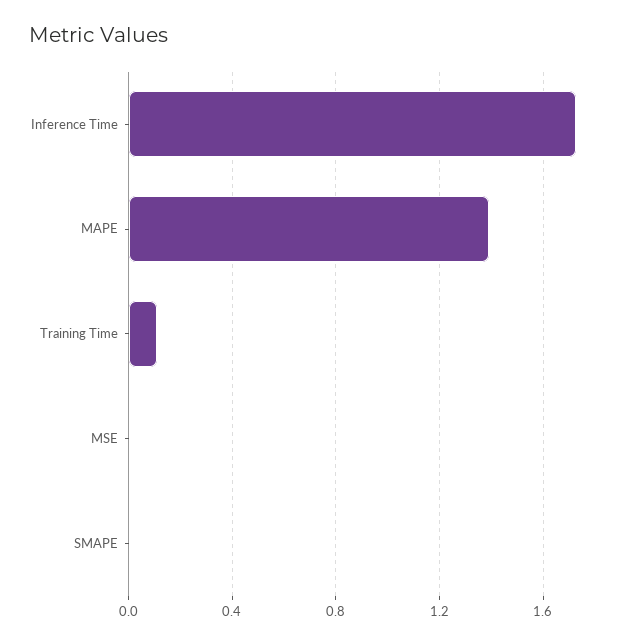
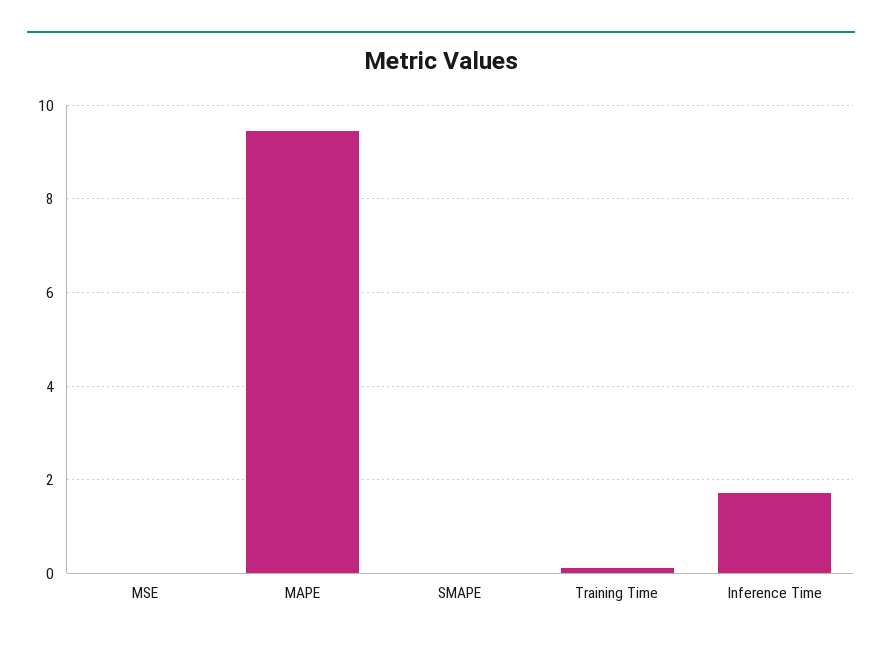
MAPE: 1.4 -> 9.4

